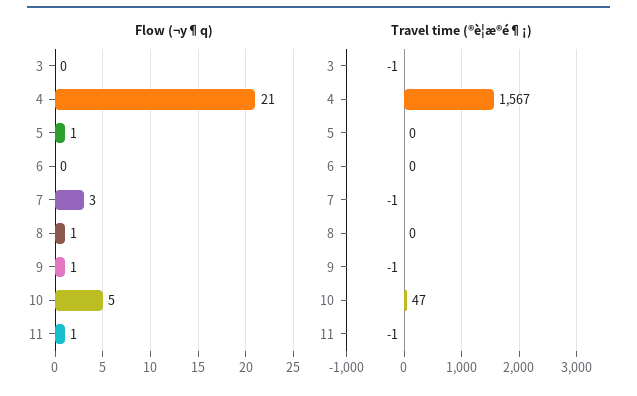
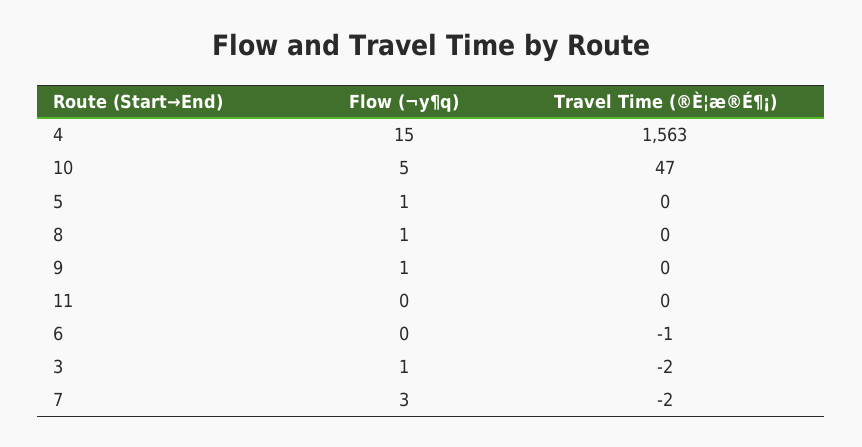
Flow (¬y¶q), 3: 0 -> 1
Flow (¬y¶q), 4: 21 -> 15
Flow (¬y¶q), 11: 1 -> 0
Travel time (®è¦æ®é¶¡), 3: -1 -> -2
Travel time (®è¦æ®é¶¡), 4: 1567 -> 1563
Travel time (®è¦æ®é¶¡), 6: 0 -> -1
Travel time (®è¦æ®é¶¡), 7: -1 -> -2
Travel time (®è¦æ®é¶¡), 9: -1 -> 0
Travel time (®è¦æ®é¶¡), 11: -1 -> 0

